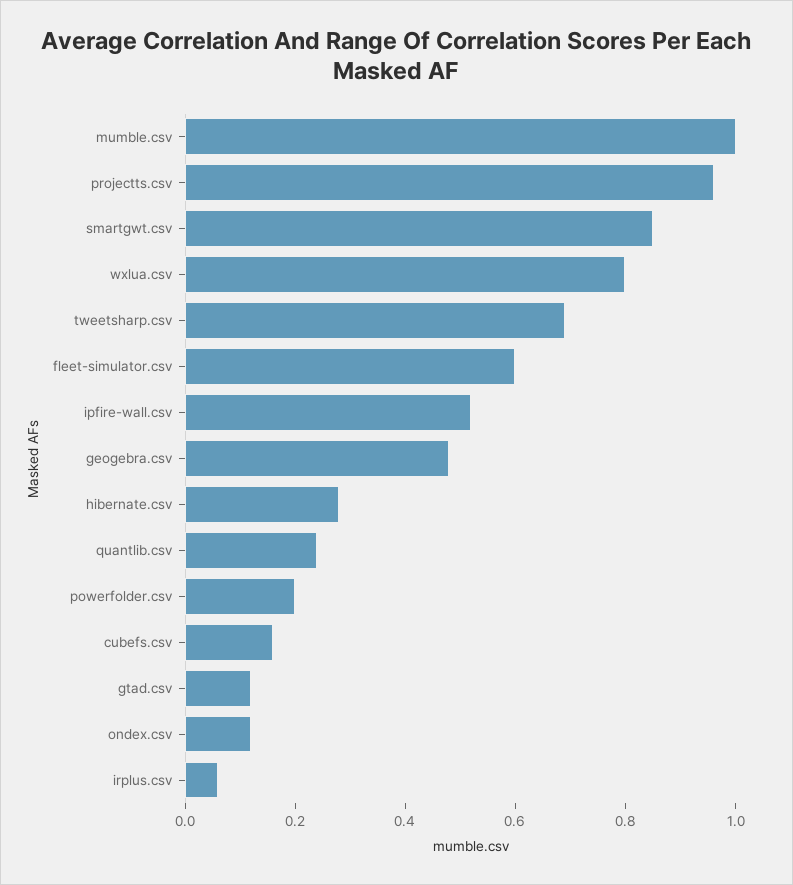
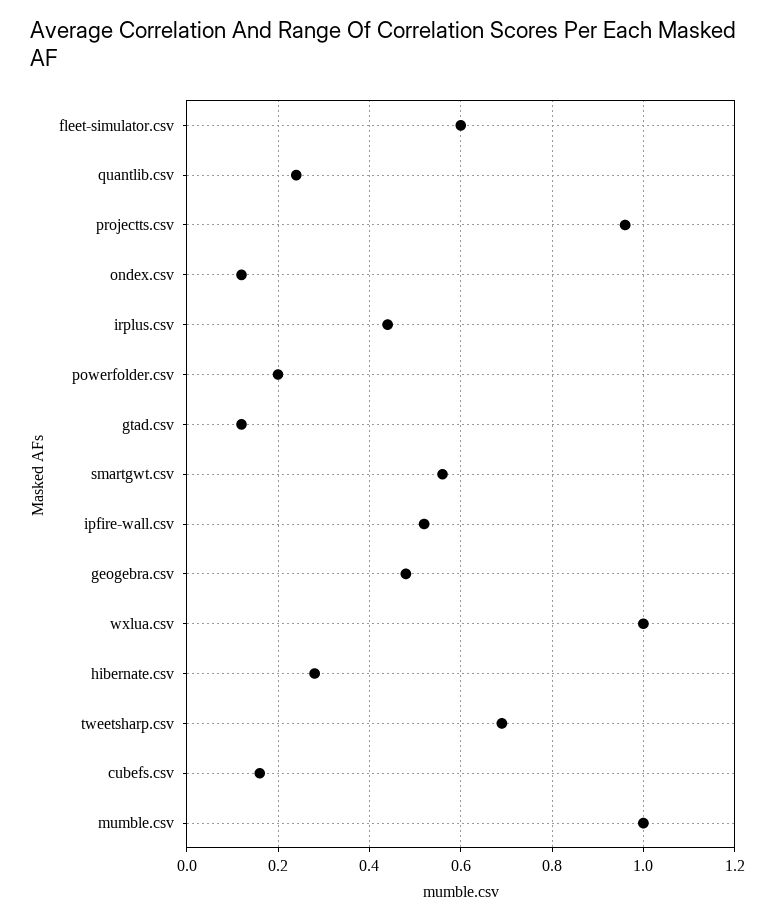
smartgwt.csv: 0.85 -> 0.55
wxlua.csv: 0.8 -> 1
irplus.csv: 0.05 -> 0.45

